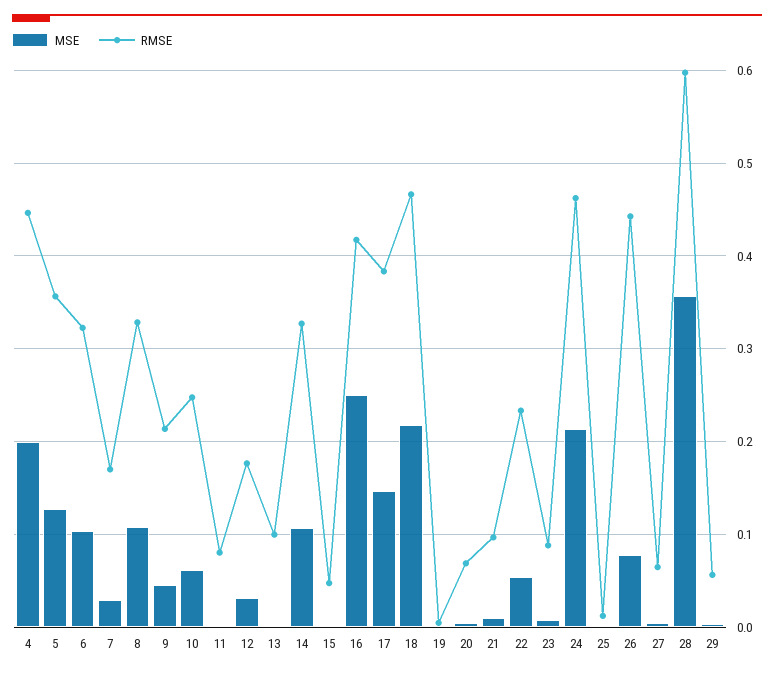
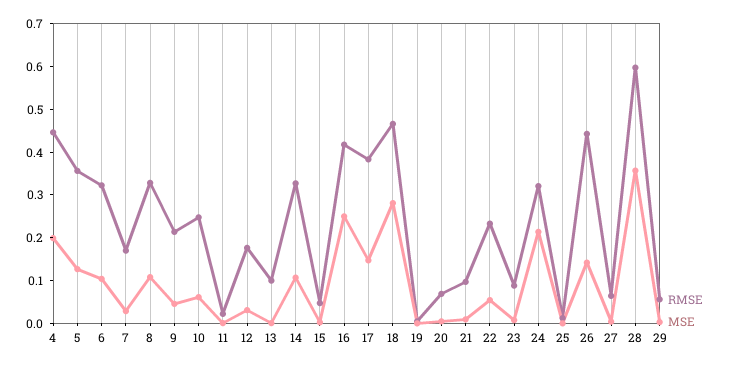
RMSE, 11: 0.08 -> 0.02
MSE, 18: 0.22 -> 0.28
RMSE, 24: 0.46 -> 0.32
MSE, 26: 0.08 -> 0.14

